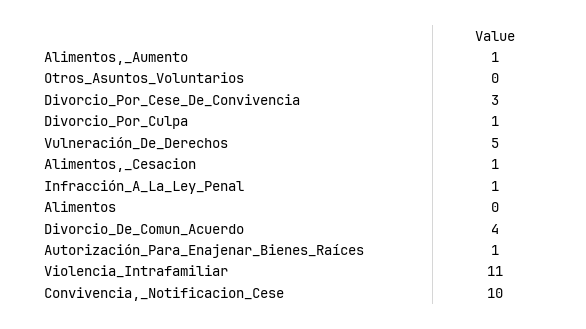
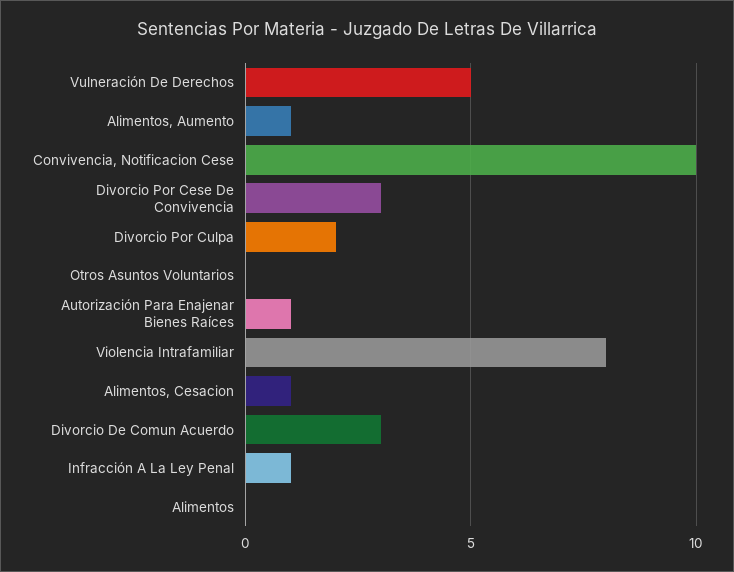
Divorcio_Por_Culpa: 1 -> 2
Divorcio_De_Comun_Acuerdo: 4 -> 3
Violencia_Intrafamiliar: 11 -> 8

